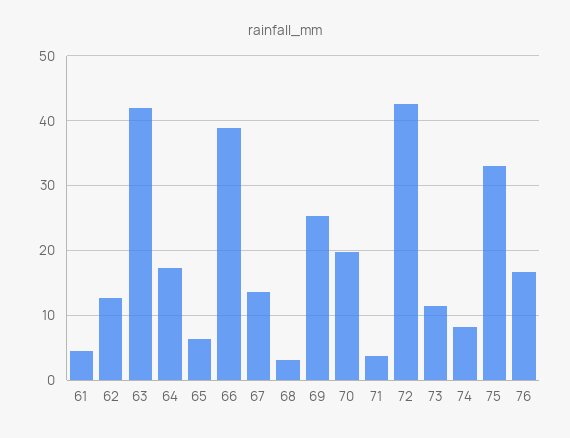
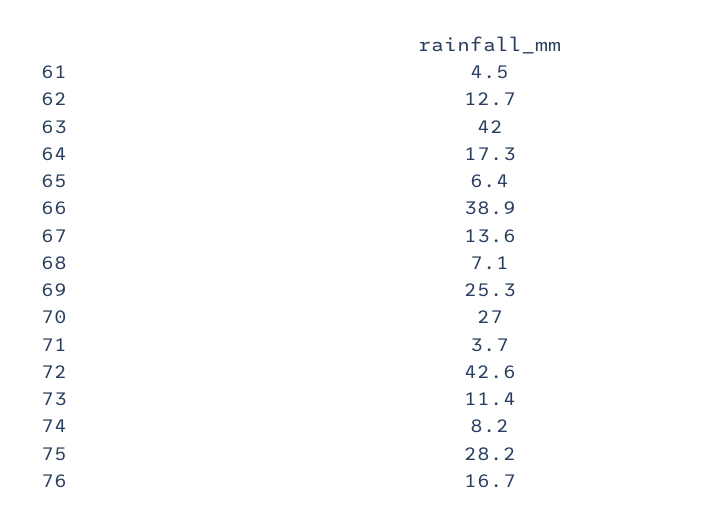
68: 3 -> 7.1
70: 20 -> 27
75: 33 -> 28.2

